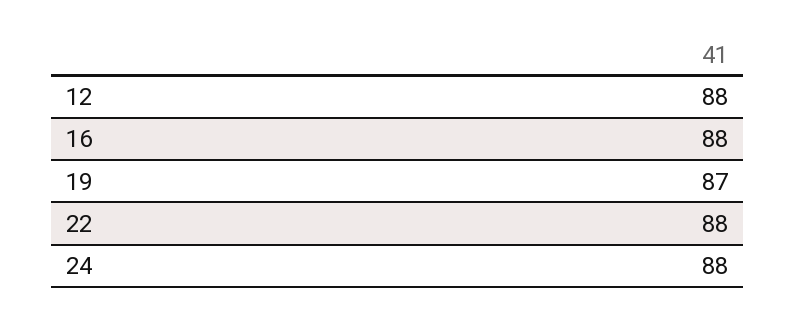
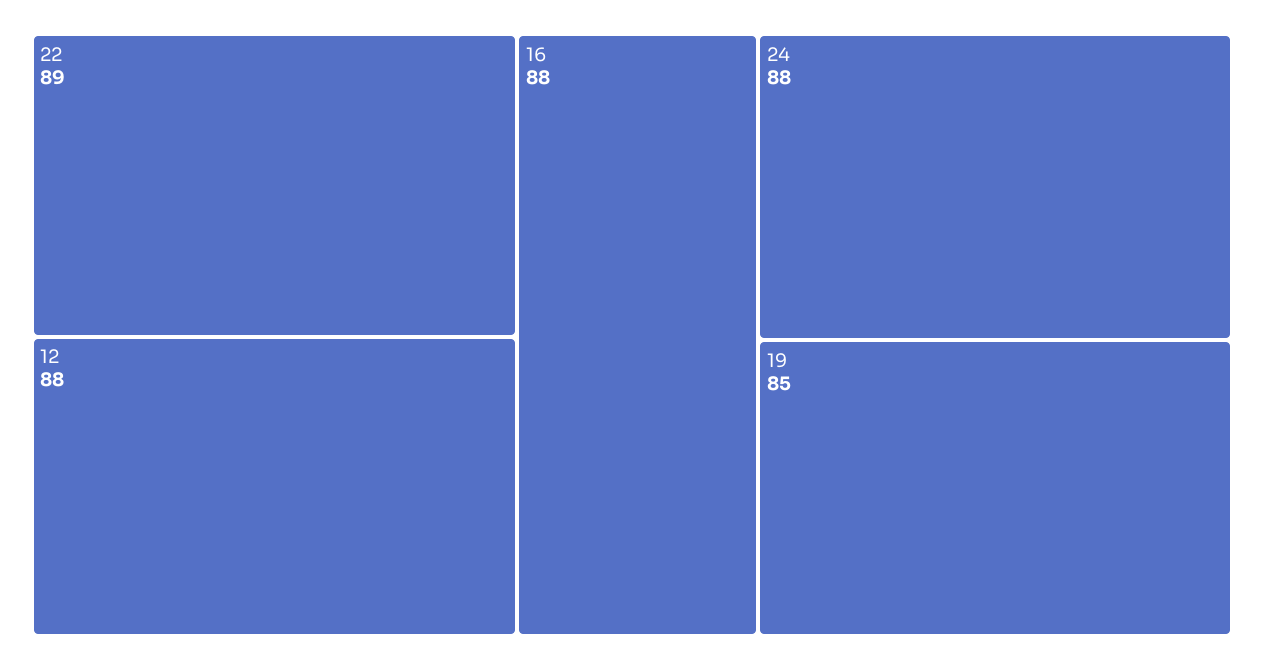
19: 87 -> 85
22: 88 -> 89

